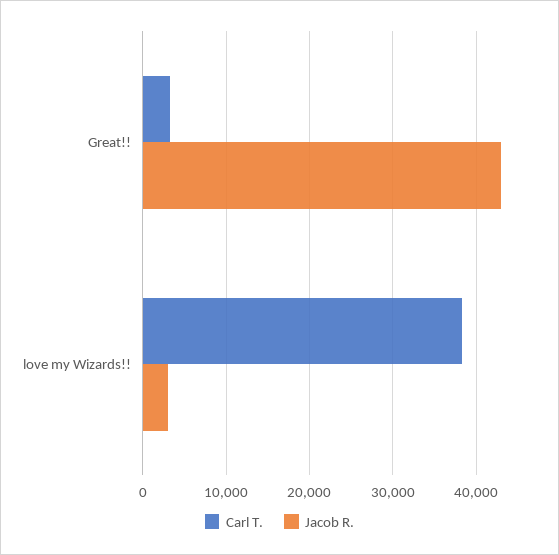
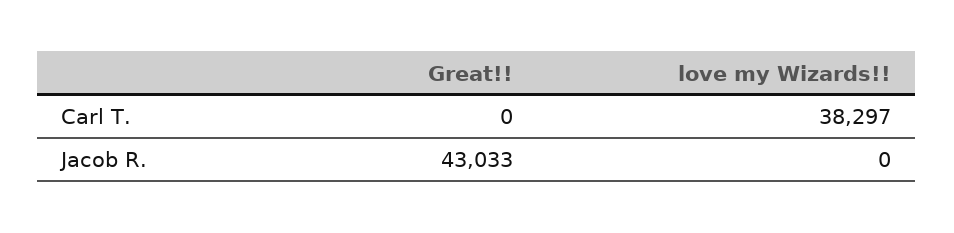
Carl T., Great!!: 3000 -> 0
Jacob R., love my Wizards!!: 3000 -> 0

